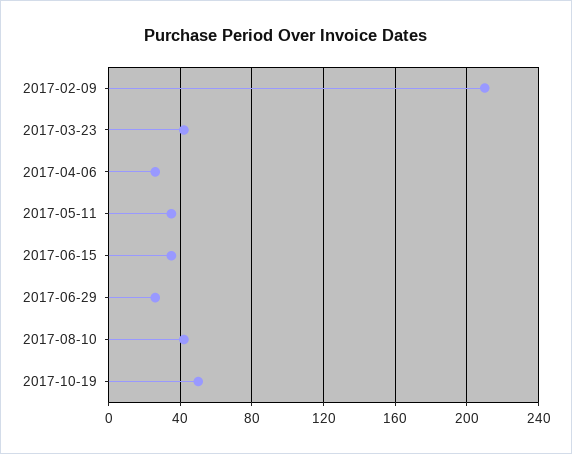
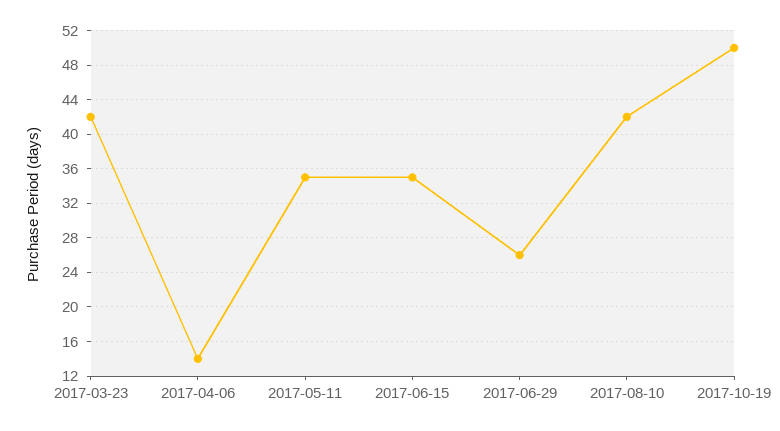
2017-02-09: 210 -> none
2017-04-06: 25 -> 14

